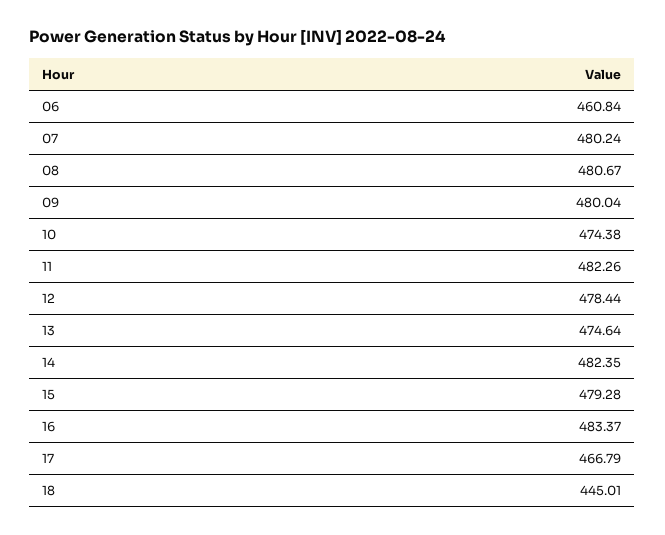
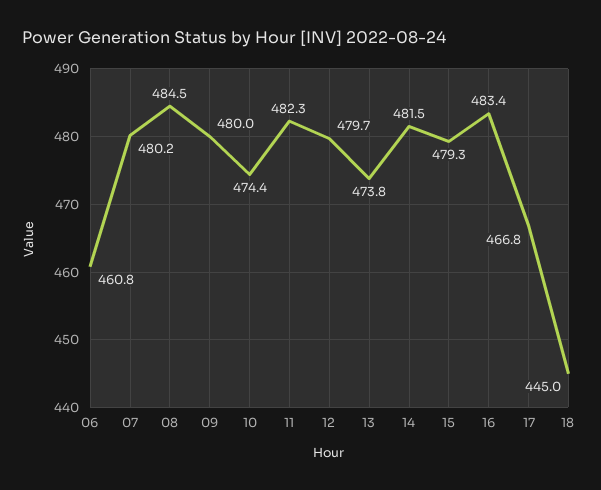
08: 480.67 -> 484.5
12: 478.44 -> 479.7
13: 474.64 -> 473.8
14: 482.35 -> 481.5

